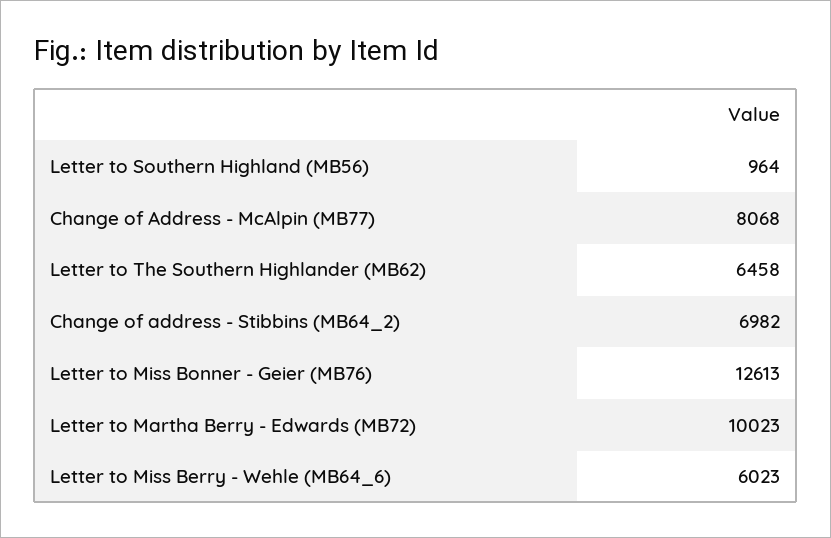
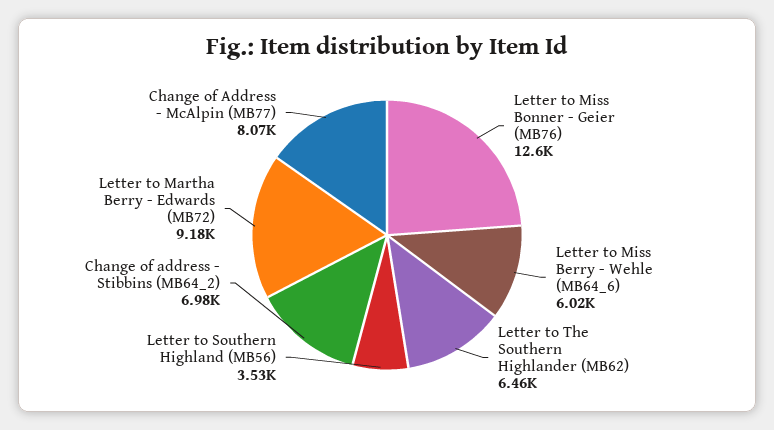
Letter to Southern Highland (MB56): 964 -> 3530
Letter to Martha Berry - Edwards (MB72): 10023 -> 9180

